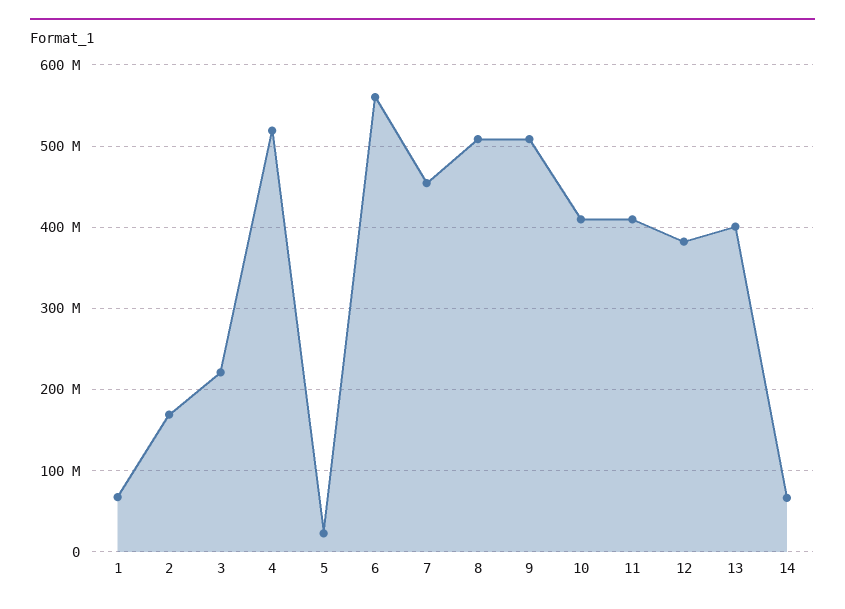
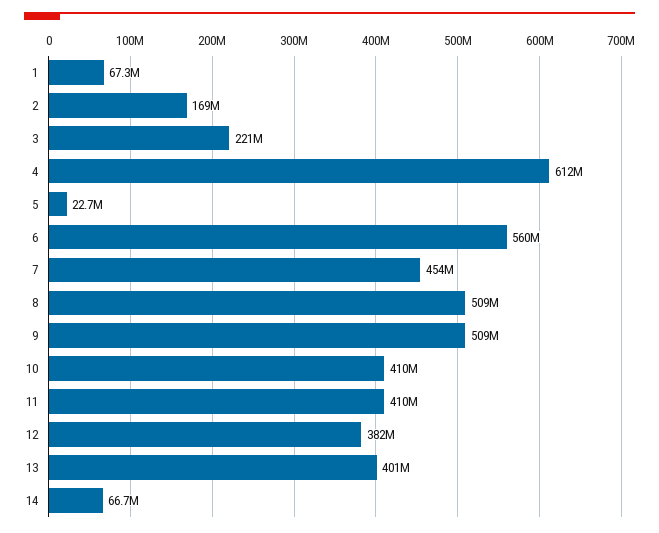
4: 520000000 -> 612000000

